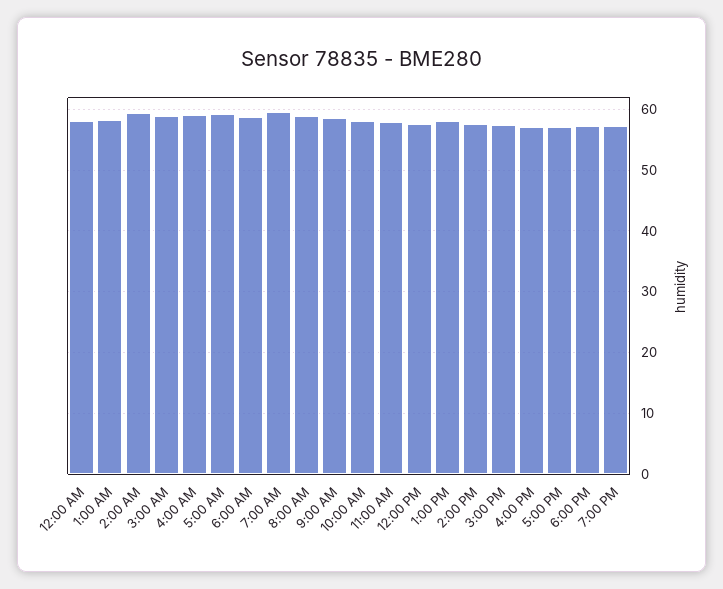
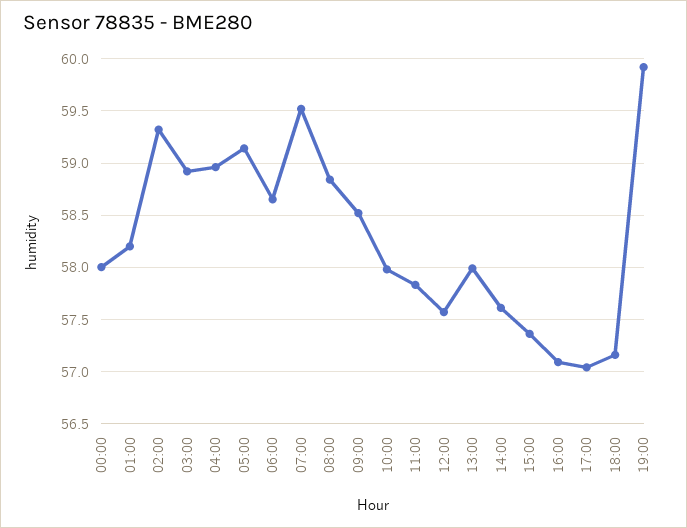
7:00 PM: 57 -> 59.9

